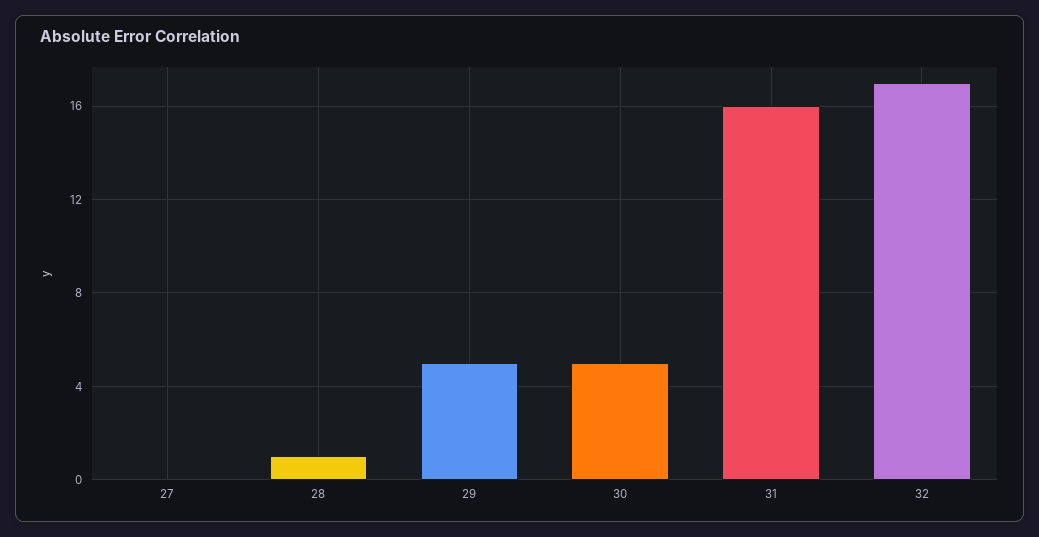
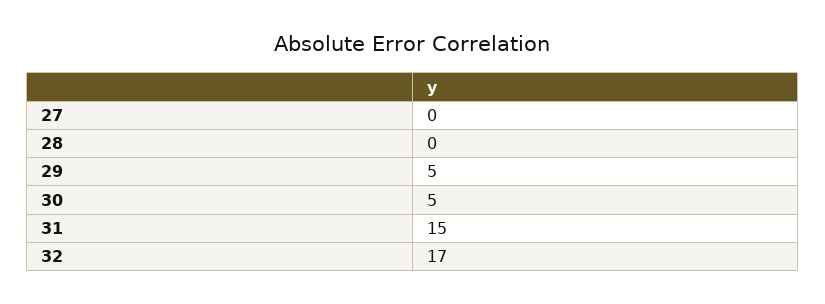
28: 1 -> 0
31: 16 -> 15

